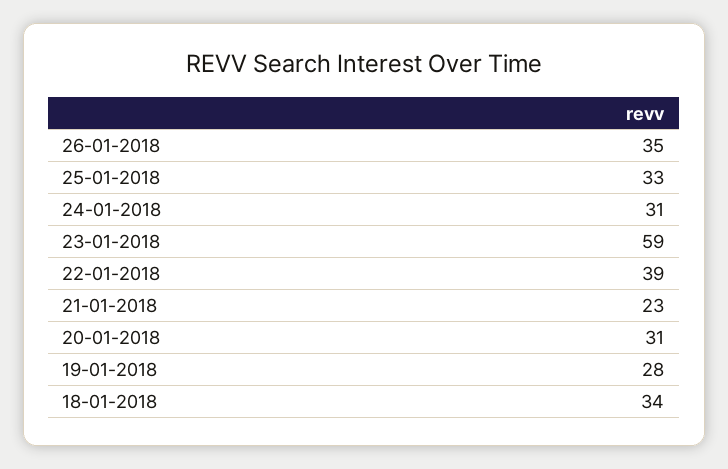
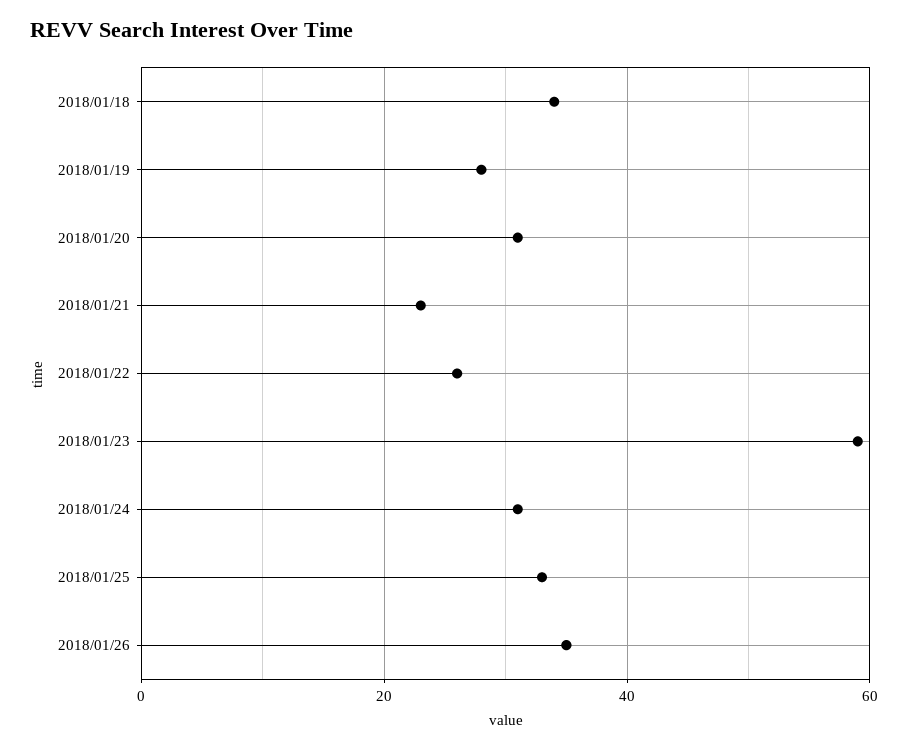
22-01-2018: 39 -> 25

